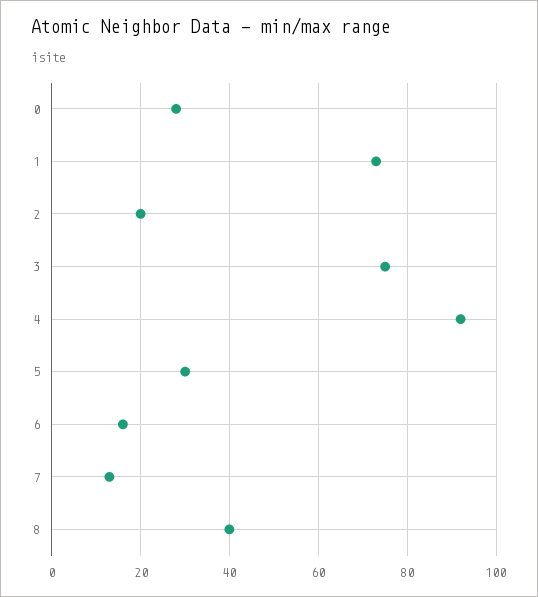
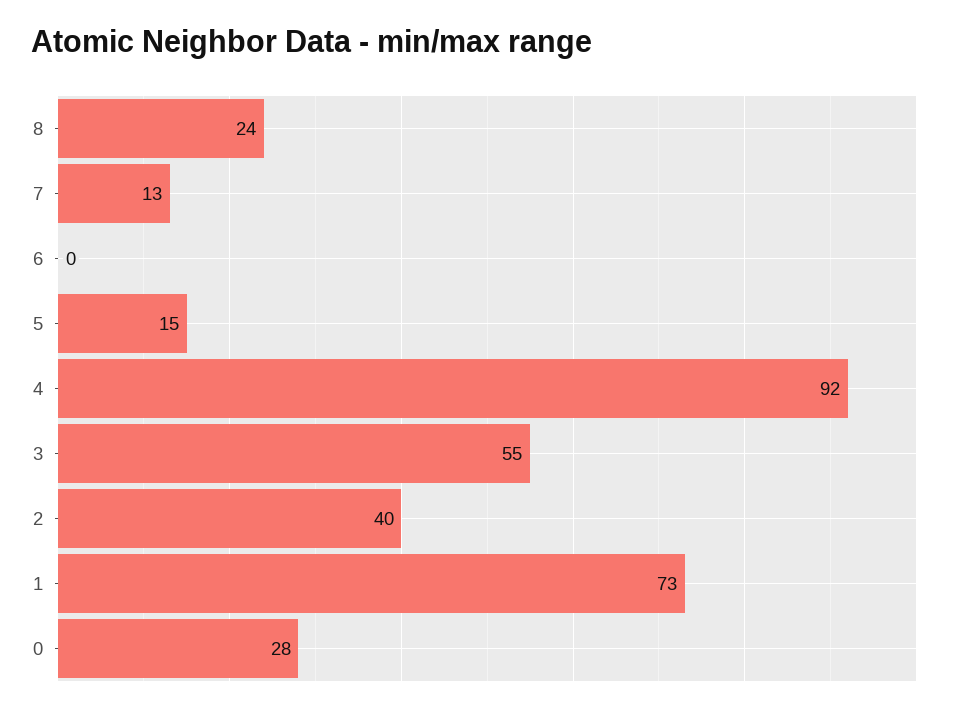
2: 20 -> 40
3: 75 -> 55
5: 30 -> 15
6: 15 -> 0
8: 40 -> 24

